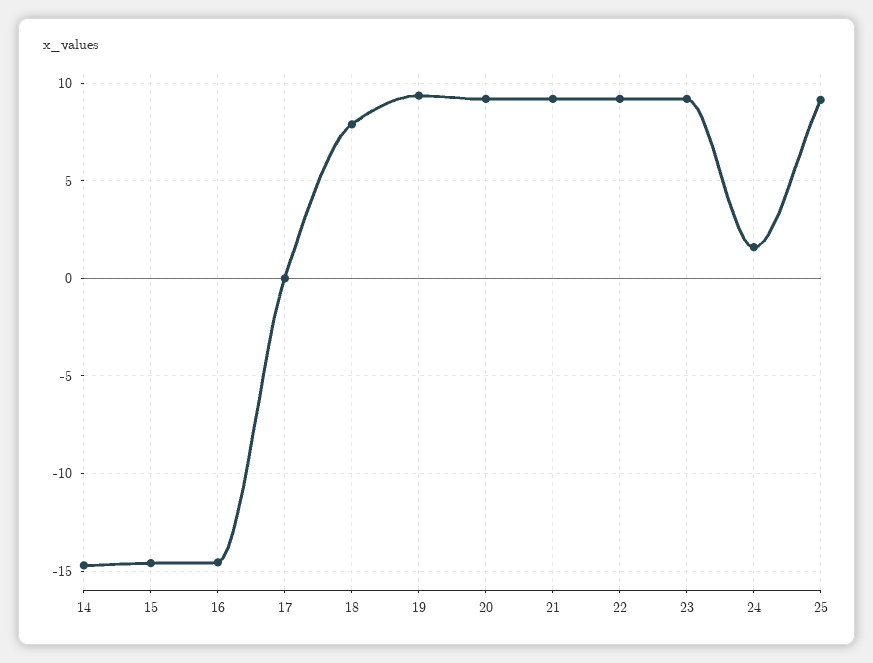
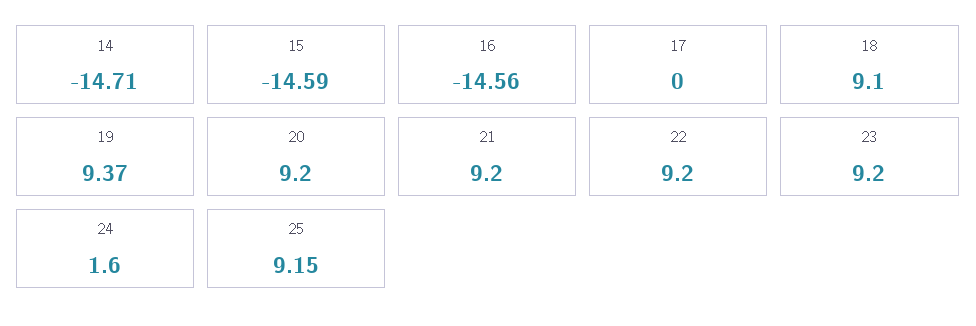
18: 8 -> 9.1

